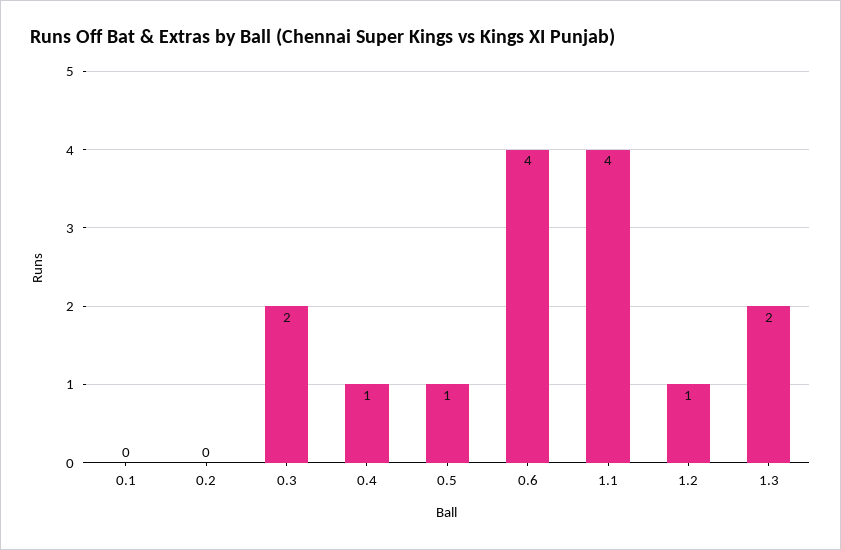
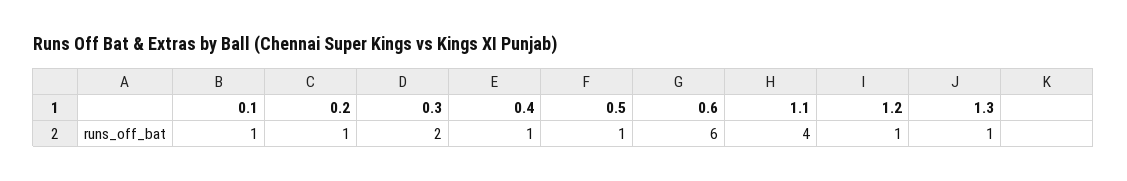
0.1: 0 -> 1
0.2: 0 -> 1
0.6: 4 -> 6
1.3: 2 -> 1

